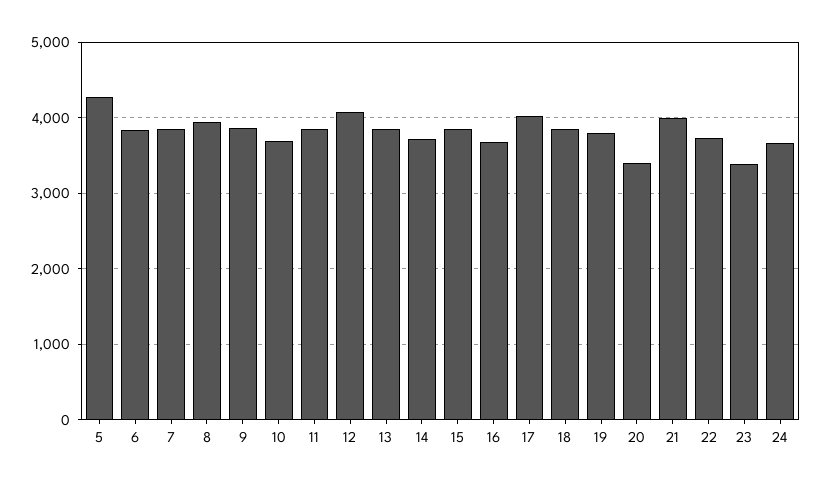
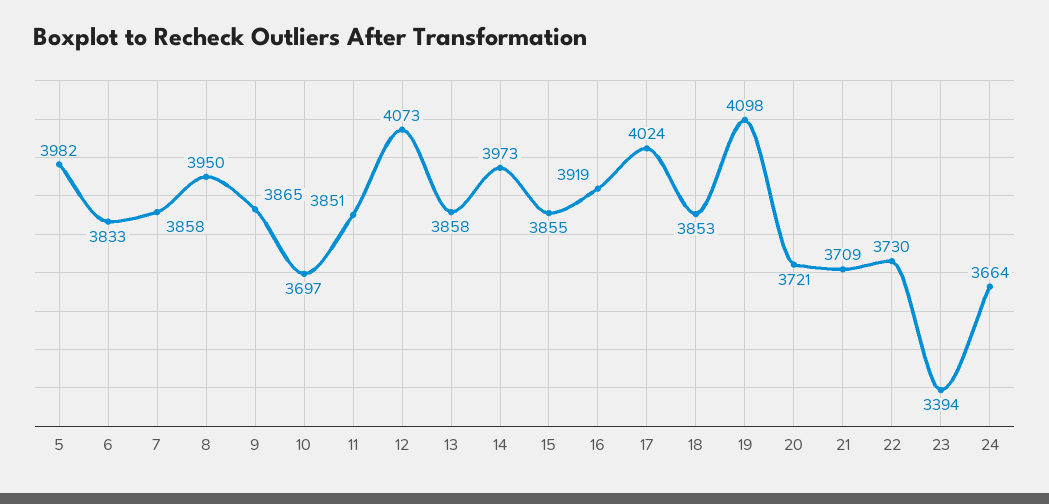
5: 4300 -> 3982
14: 3700 -> 3973
16: 3700 -> 3919
19: 3800 -> 4098
20: 3400 -> 3721
21: 4000 -> 3709

